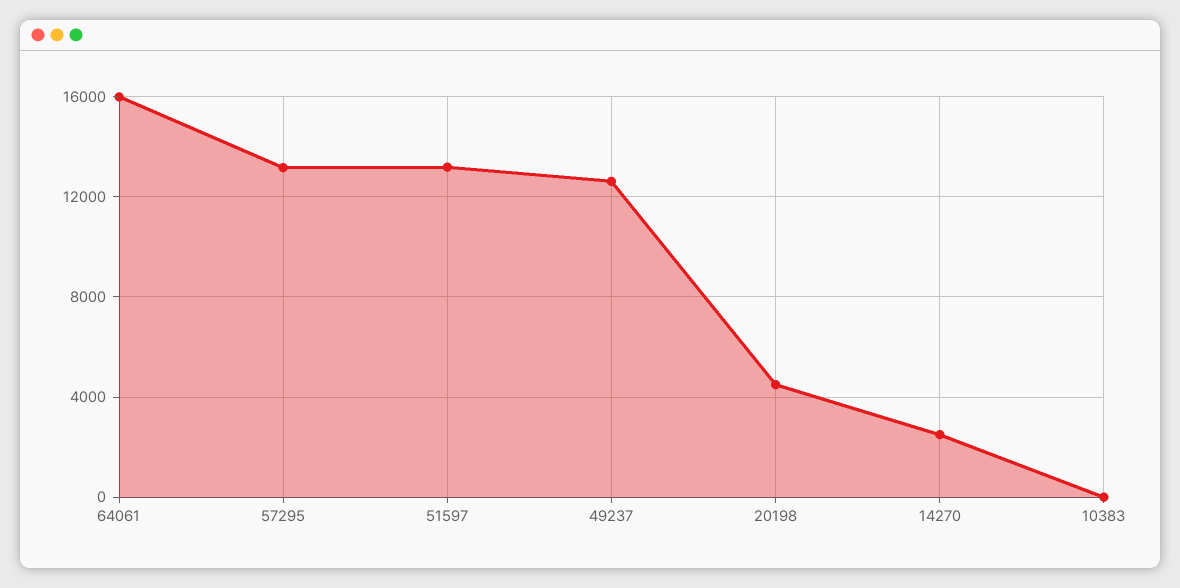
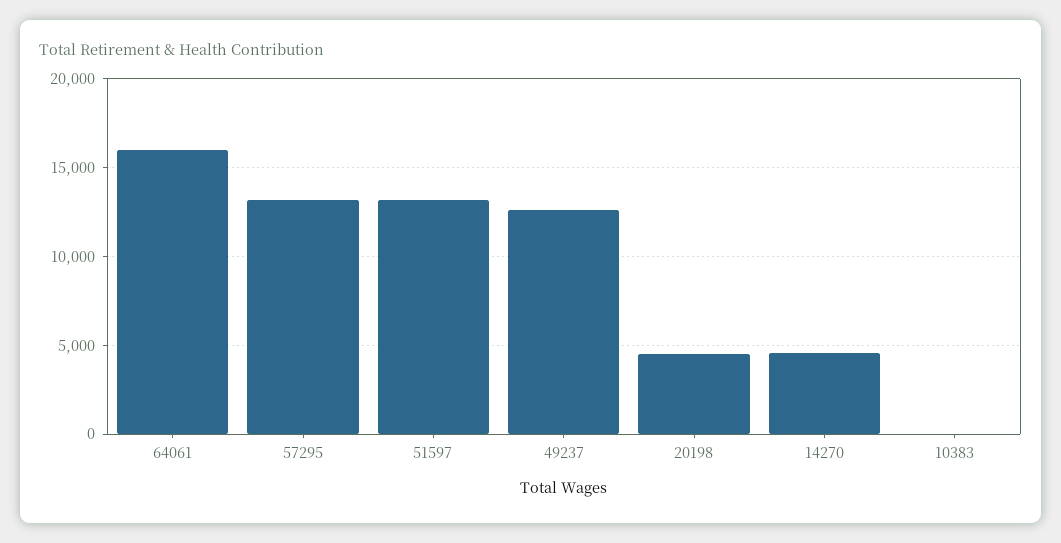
14270: 2500 -> 4500

